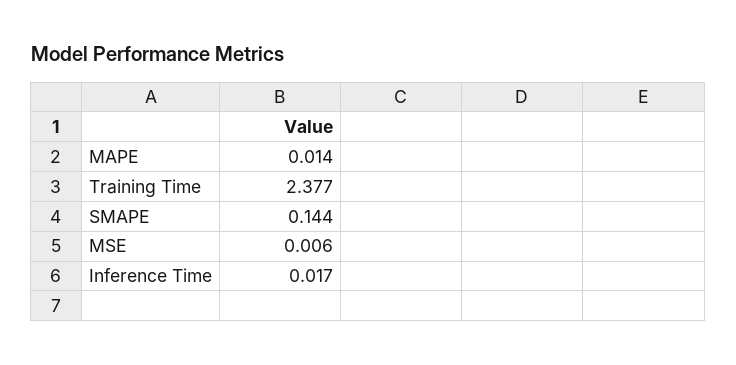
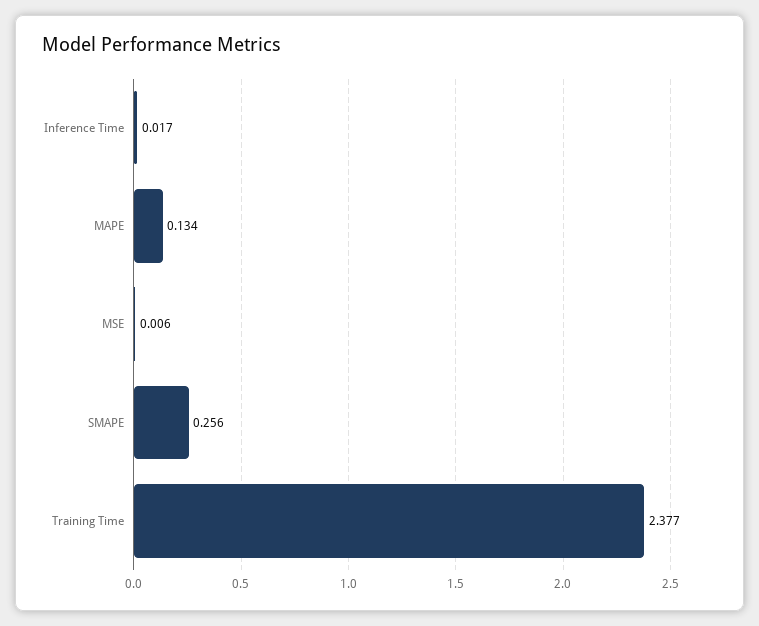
MAPE: 0.014 -> 0.134
SMAPE: 0.144 -> 0.256

